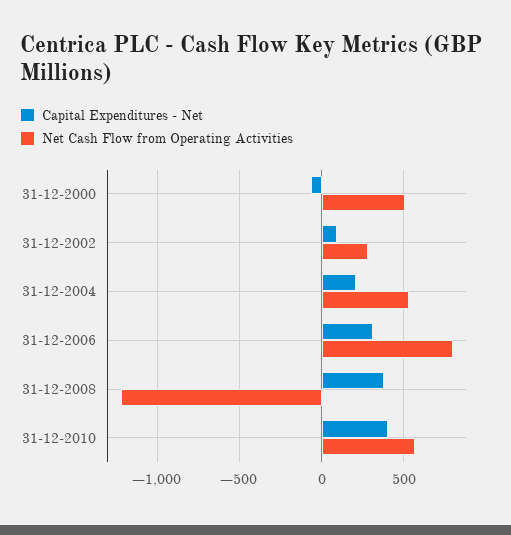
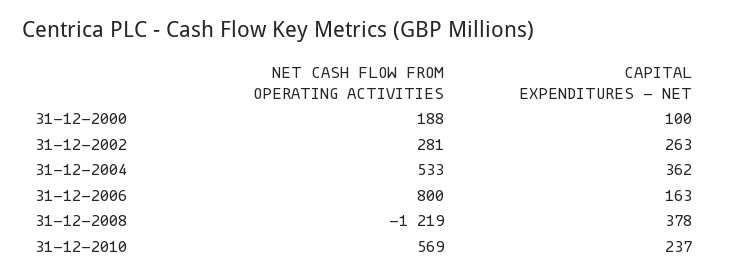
Capital Expenditures - Net, 31-12-2000: -50 -> 100
Net Cash Flow from Operating Activities, 31-12-2000: 500 -> 188
Capital Expenditures - Net, 31-12-2002: 100 -> 263
Capital Expenditures - Net, 31-12-2004: 200 -> 362
Capital Expenditures - Net, 31-12-2006: 300 -> 163
Capital Expenditures - Net, 31-12-2010: 400 -> 237

